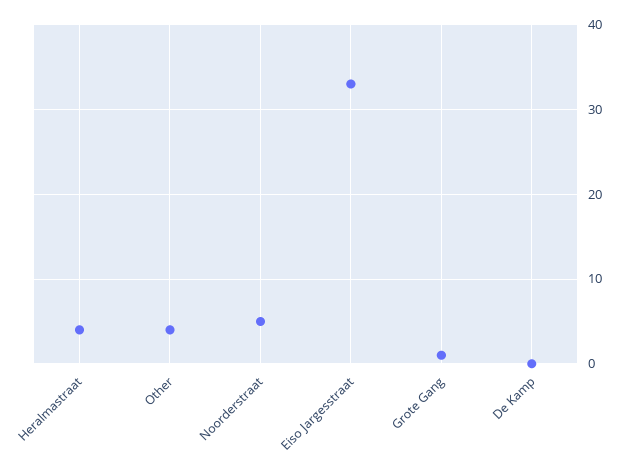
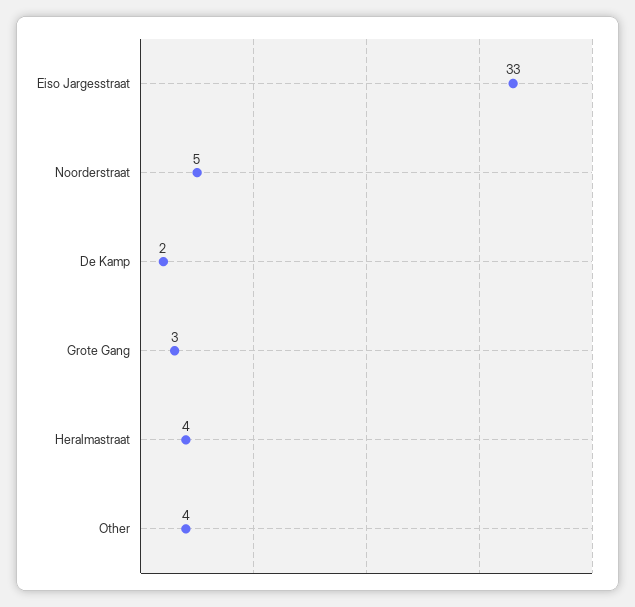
Grote Gang: 1 -> 3
De Kamp: 0 -> 2

